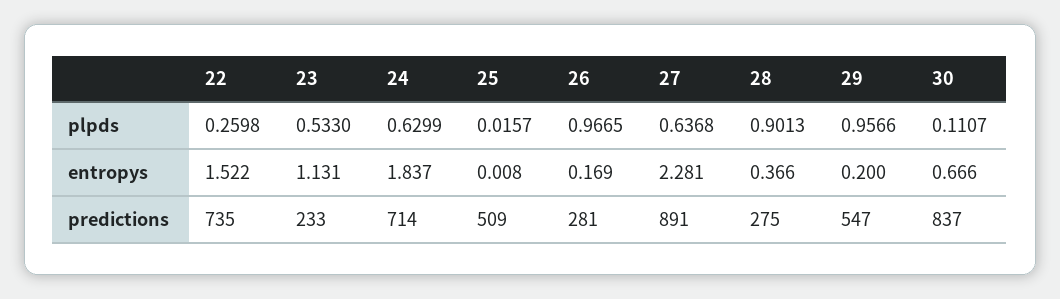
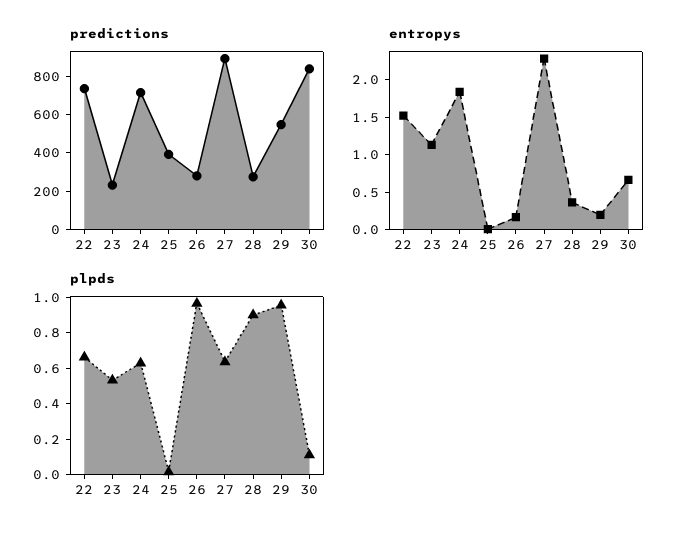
plpds, 22: 0.2598 -> 0.65
predictions, 25: 509 -> 400

